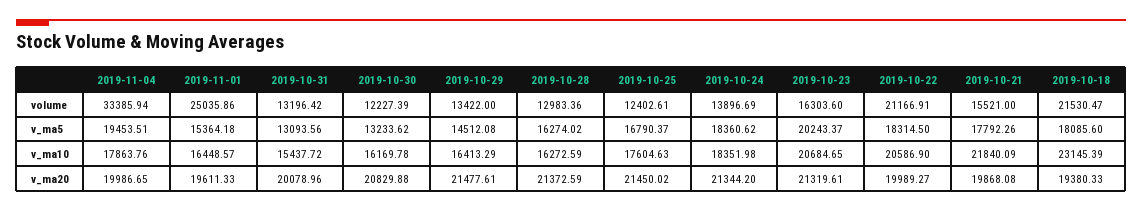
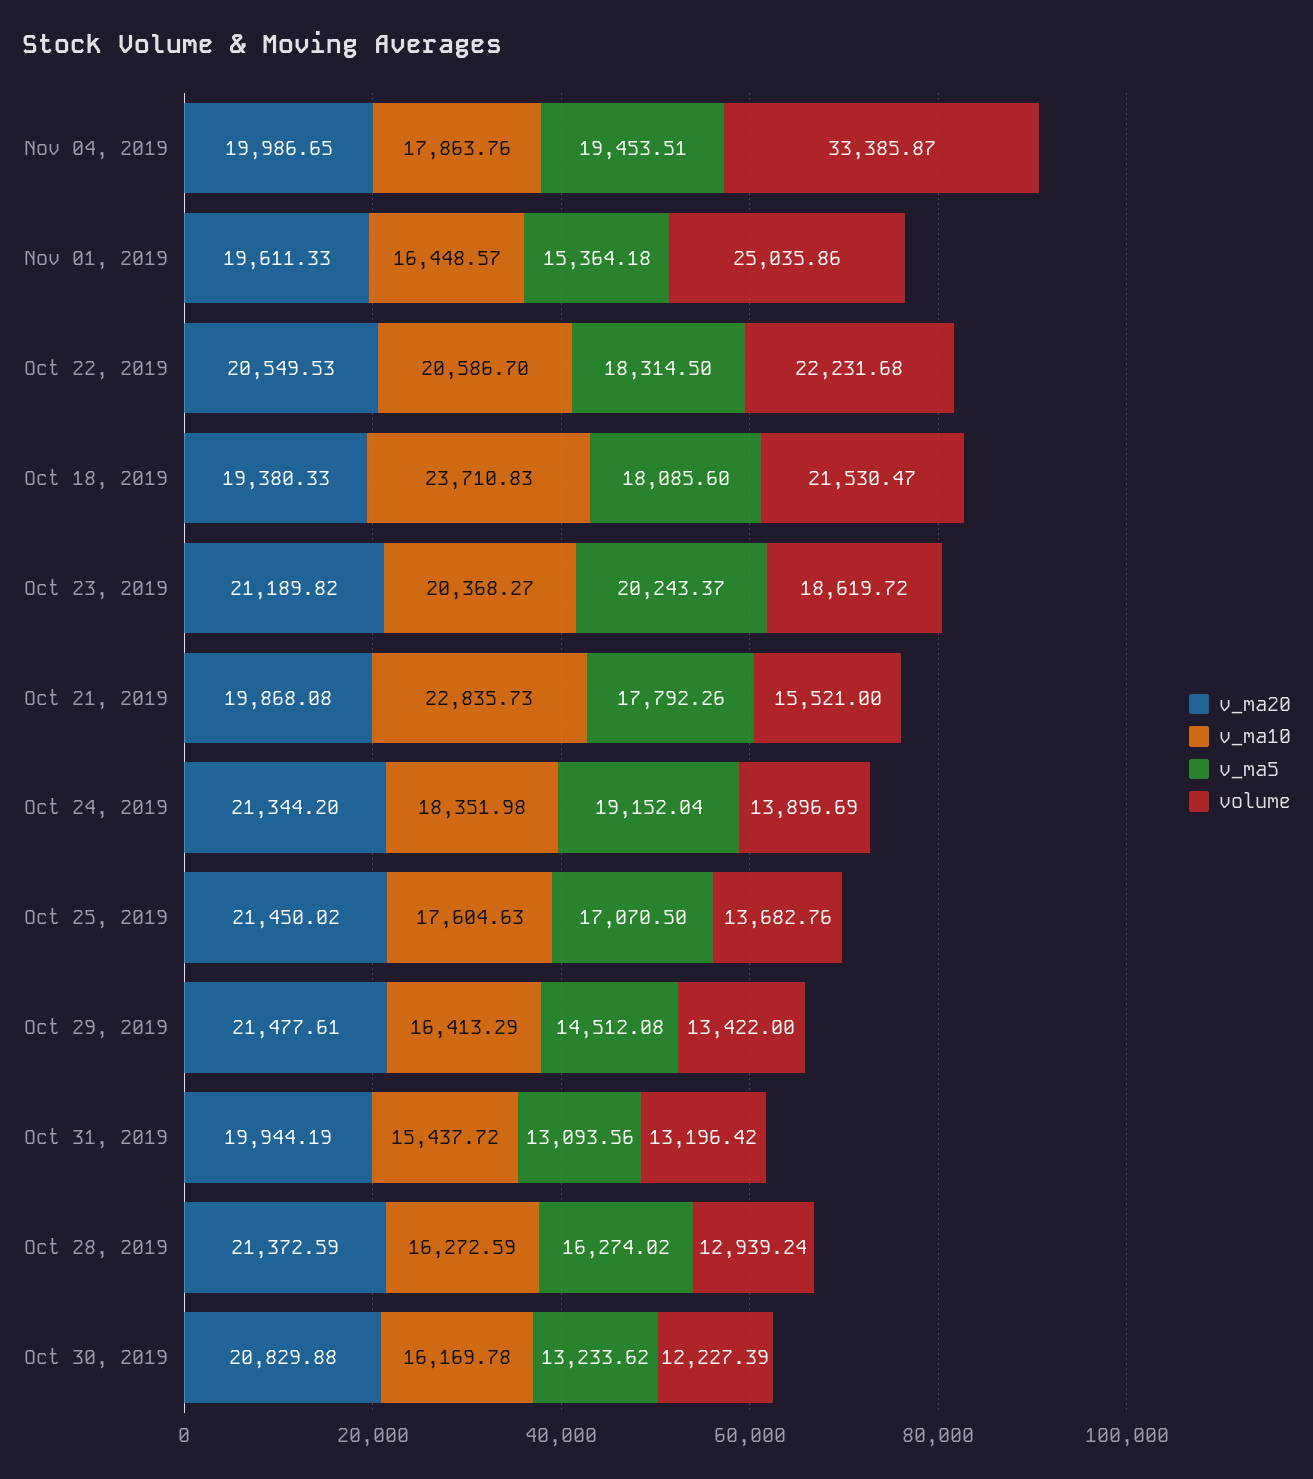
volume, 2019-11-04: 33385.94 -> 33385.87
volume, 2019-10-28: 12983.36 -> 12939.24
volume, 2019-10-25: 12402.61 -> 13682.76
volume, 2019-10-23: 16303.6 -> 18619.72
volume, 2019-10-22: 21166.91 -> 22231.68
v_ma5, 2019-10-25: 16790.37 -> 17070.5
v_ma5, 2019-10-24: 18360.62 -> 19152.04
v_ma10, 2019-10-23: 20684.65 -> 20368.27
v_ma10, 2019-10-22: 20586.9 -> 20586.7
v_ma10, 2019-10-21: 21840.09 -> 22835.73
v_ma10, 2019-10-18: 23145.39 -> 23710.83
v_ma20, 2019-10-31: 20078.96 -> 19944.19
v_ma20, 2019-10-23: 21319.61 -> 21189.82
v_ma20, 2019-10-22: 19989.27 -> 20549.53

